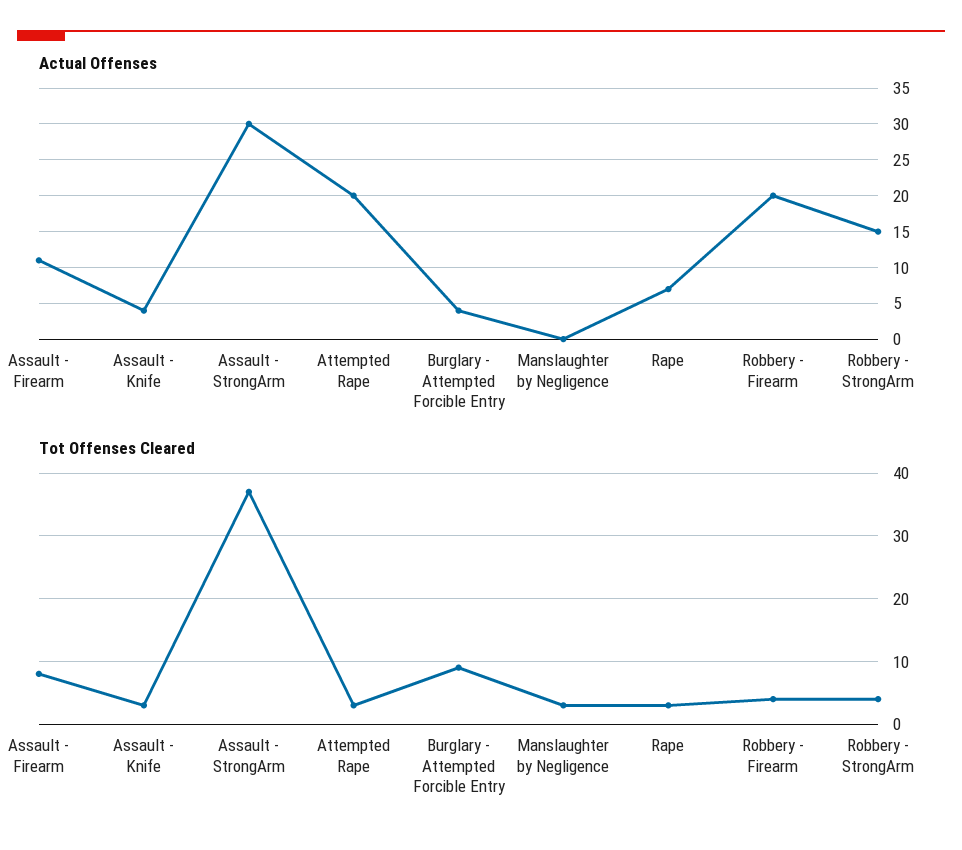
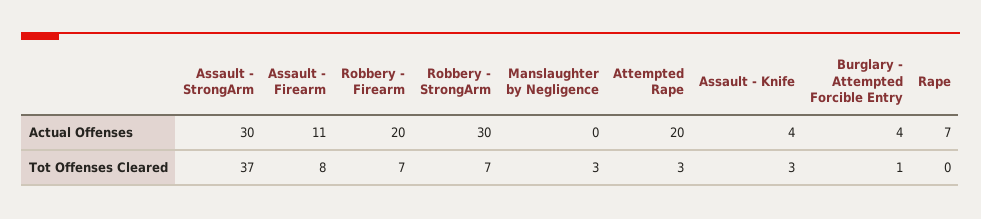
Actual Offenses, Robbery - StrongArm: 15 -> 30
Tot Offenses Cleared, Burglary - Attempted Forcible Entry: 9 -> 1
Tot Offenses Cleared, Rape: 3 -> 0
Tot Offenses Cleared, Robbery - Firearm: 4 -> 7
Tot Offenses Cleared, Robbery - StrongArm: 4 -> 7

